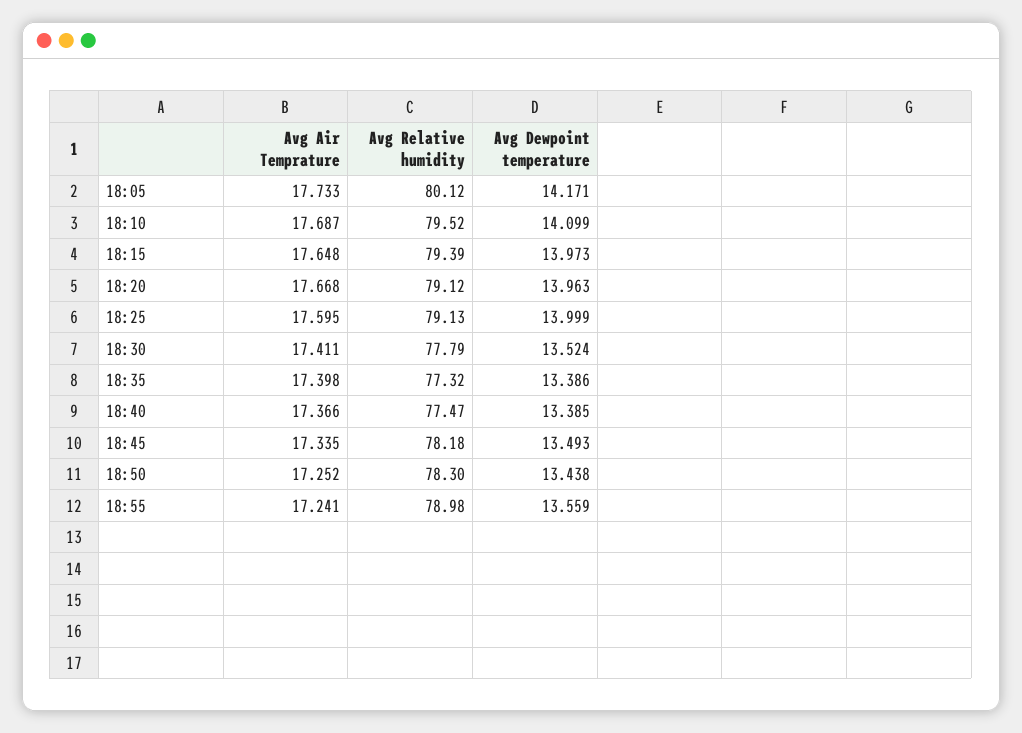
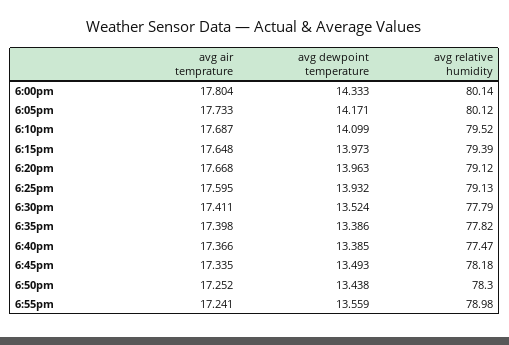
Avg Dewpoint temperature, 18:25: 13.999 -> 13.932
Avg Relative humidity, 18:35: 77.32 -> 77.82
Avg Air Temprature, 6:00pm: none -> 17.804
Avg Dewpoint temperature, 6:00pm: none -> 14.333
Avg Relative humidity, 6:00pm: none -> 80.14

